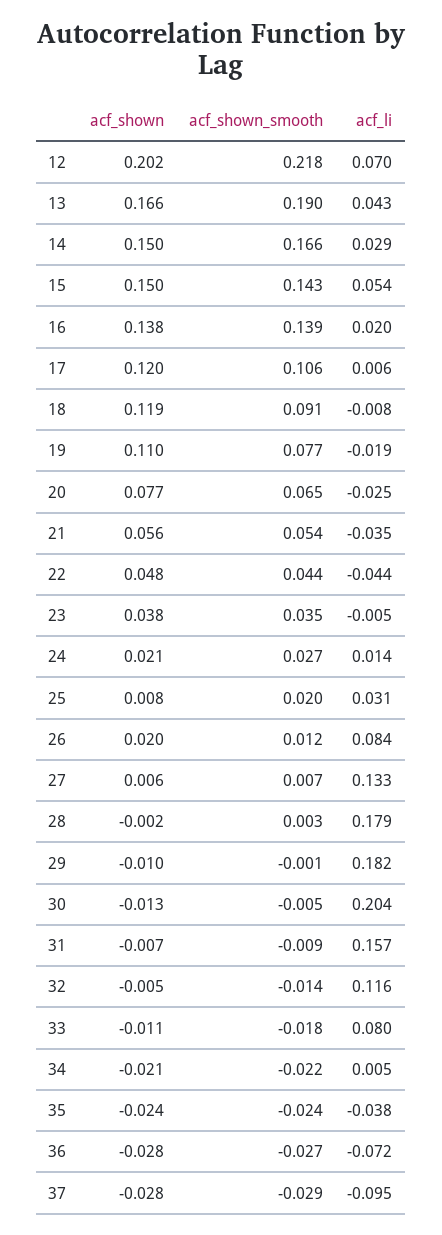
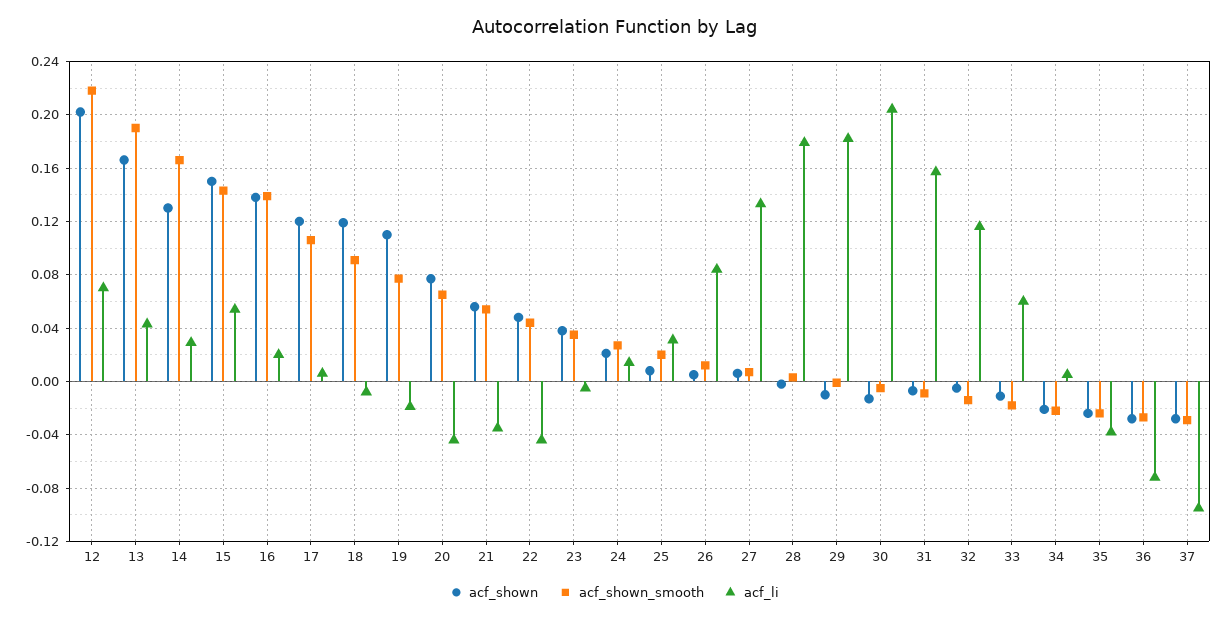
acf_shown, 14: 0.15 -> 0.13
acf_li, 20: -0.025 -> -0.045
acf_shown, 26: 0.02 -> 0.005
acf_li, 33: 0.08 -> 0.06

